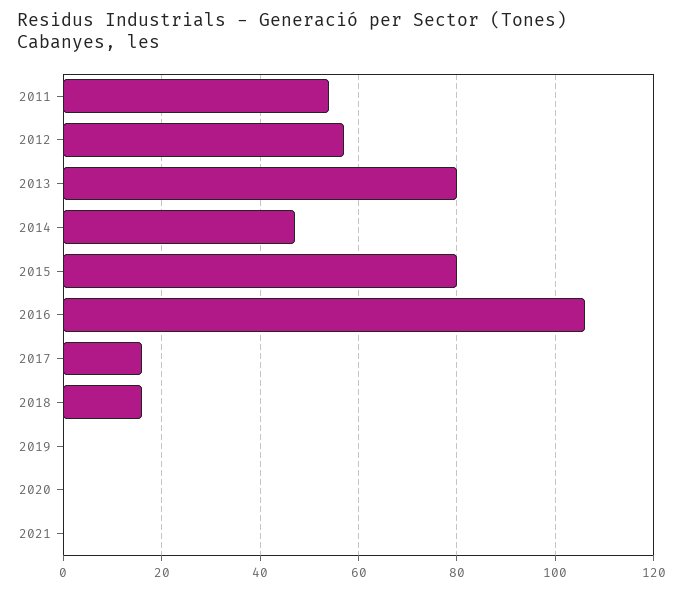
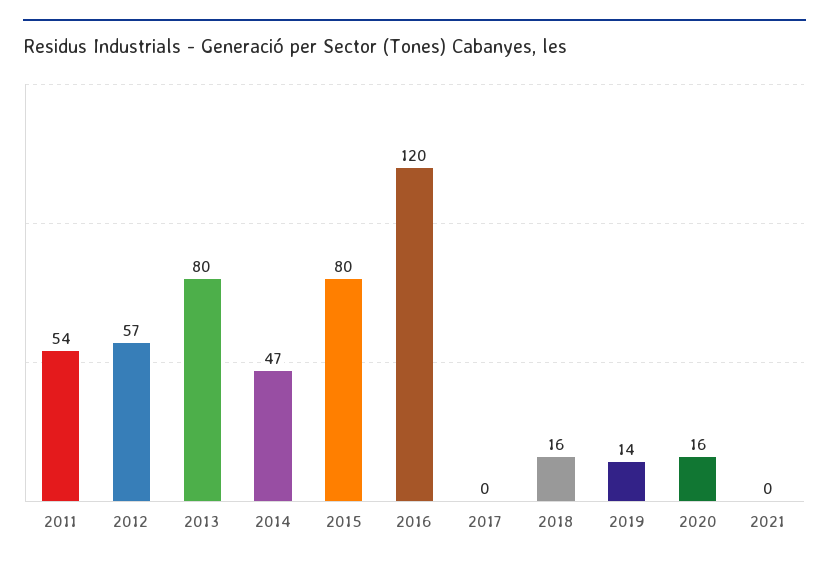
2016: 105 -> 120
2017: 15 -> 0
2019: 0 -> 14
2020: 0 -> 16

